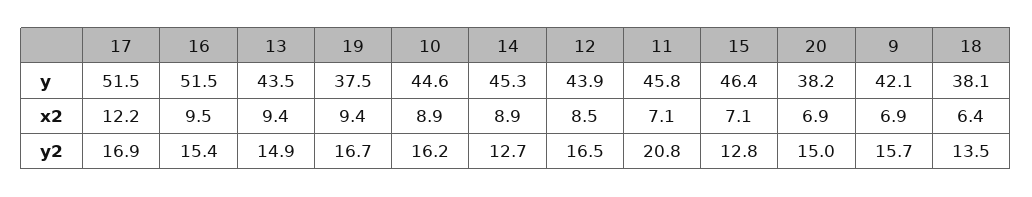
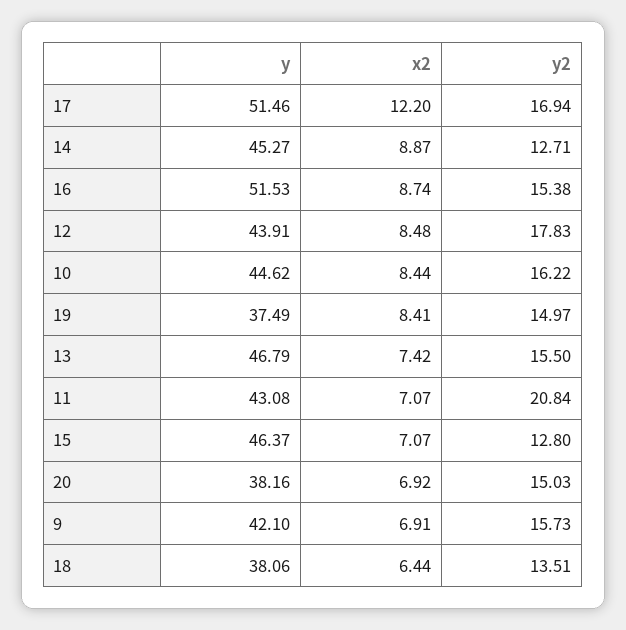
13, y: 43.5 -> 46.79
11, y: 45.8 -> 43.08
16, x2: 9.5 -> 8.74
13, x2: 9.4 -> 7.42
19, x2: 9.4 -> 8.41
10, x2: 8.9 -> 8.44
13, y2: 14.9 -> 15.5
19, y2: 16.7 -> 14.97
12, y2: 16.5 -> 17.83

